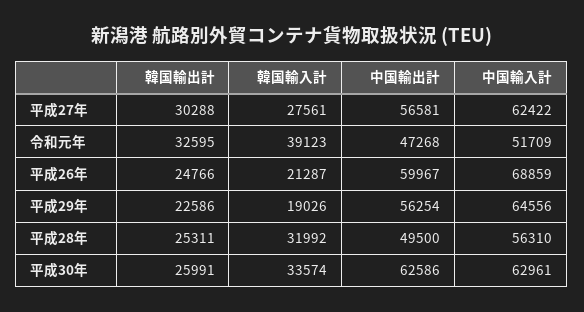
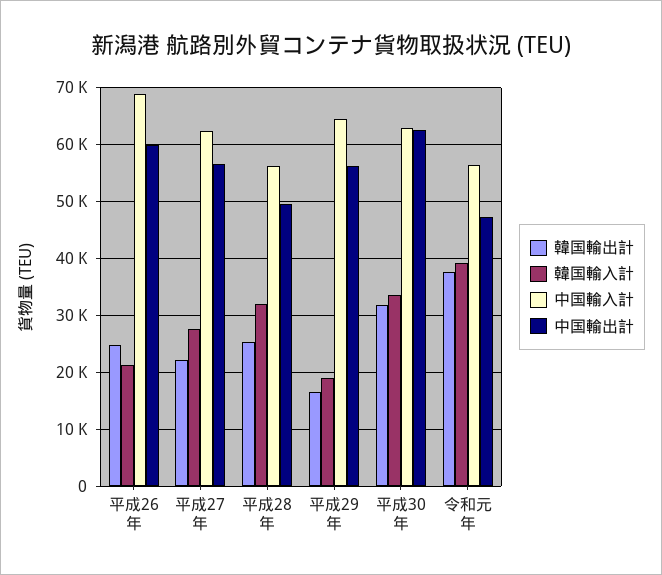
韓国輸出計, 平成27年: 30288 -> 22000
韓国輸出計, 令和元年: 32595 -> 38000
中国輸入計, 令和元年: 51709 -> 56000
韓国輸出計, 平成29年: 22586 -> 16000
韓国輸出計, 平成30年: 25991 -> 32000

